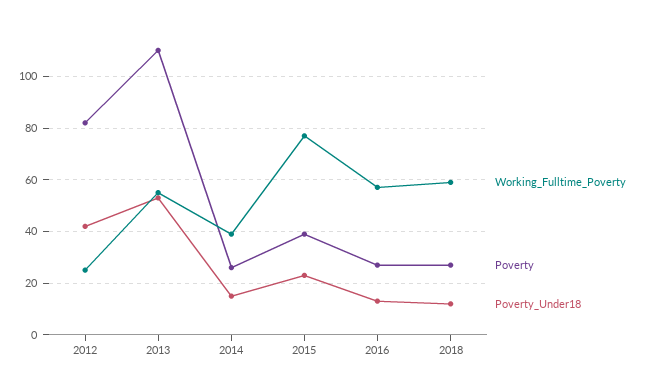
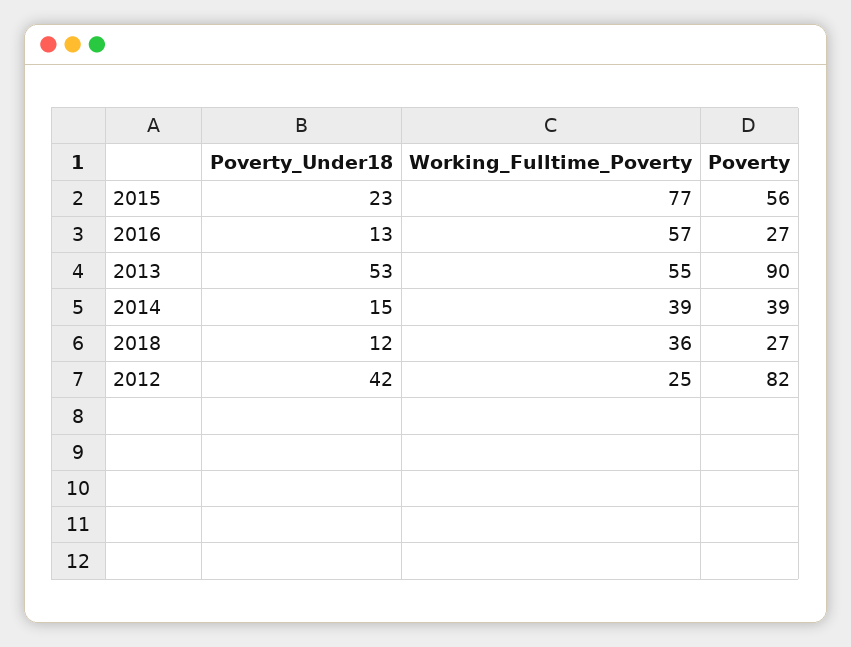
Poverty, 2013: 110 -> 90
Poverty, 2014: 25 -> 39
Poverty, 2015: 40 -> 56
Working_Fulltime_Poverty, 2018: 60 -> 36

